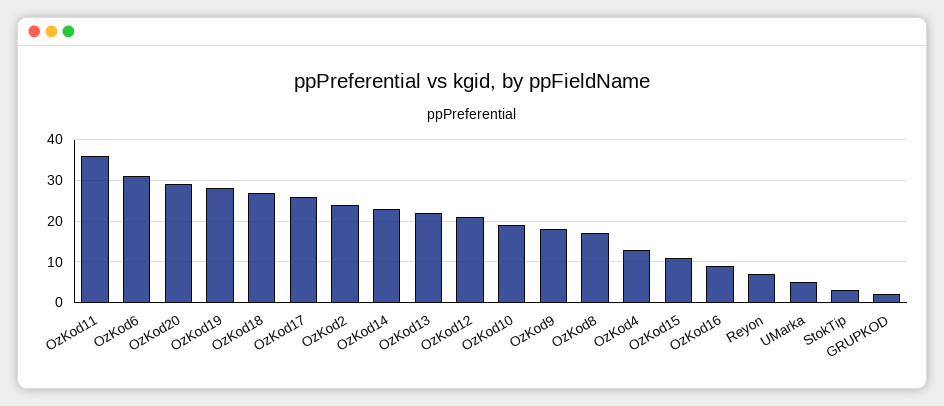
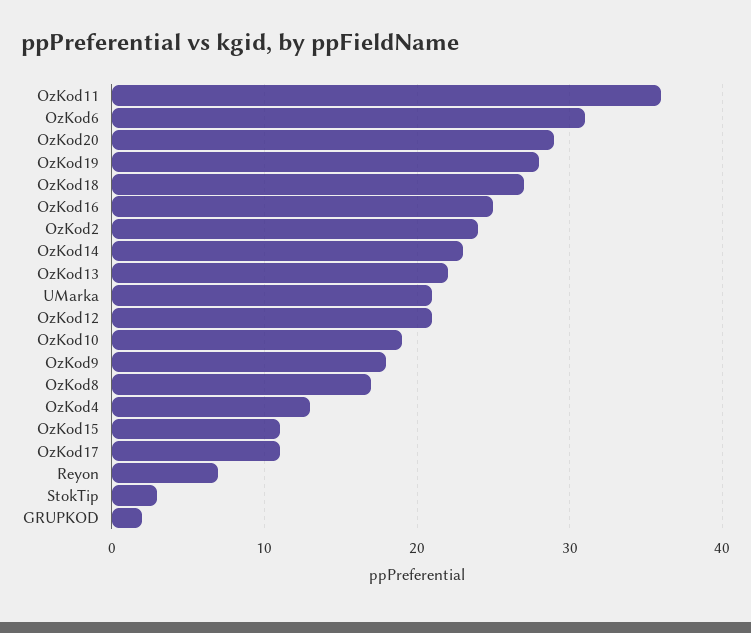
OzKod17: 25 -> 11
OzKod16: 10 -> 25
UMarka: 5 -> 21

